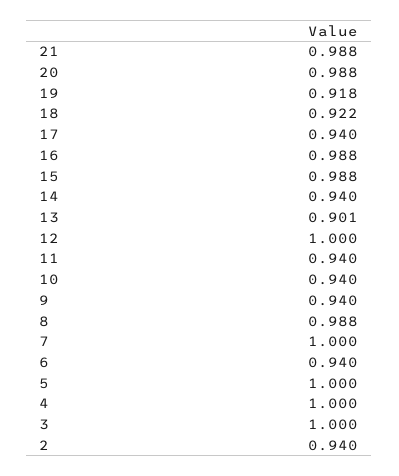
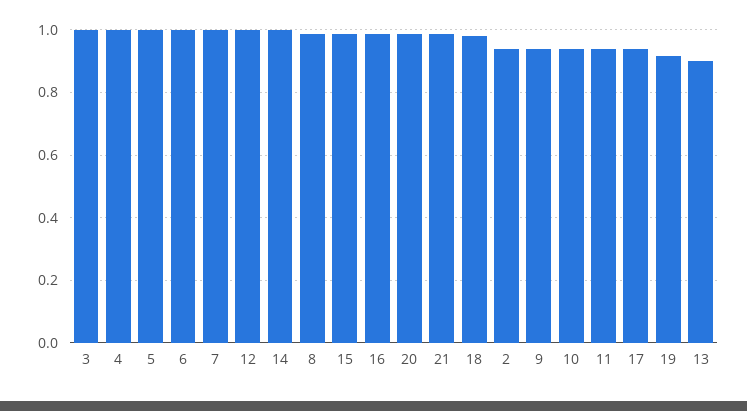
18: 0.922 -> 0.98
14: 0.94 -> 1
6: 0.94 -> 1

